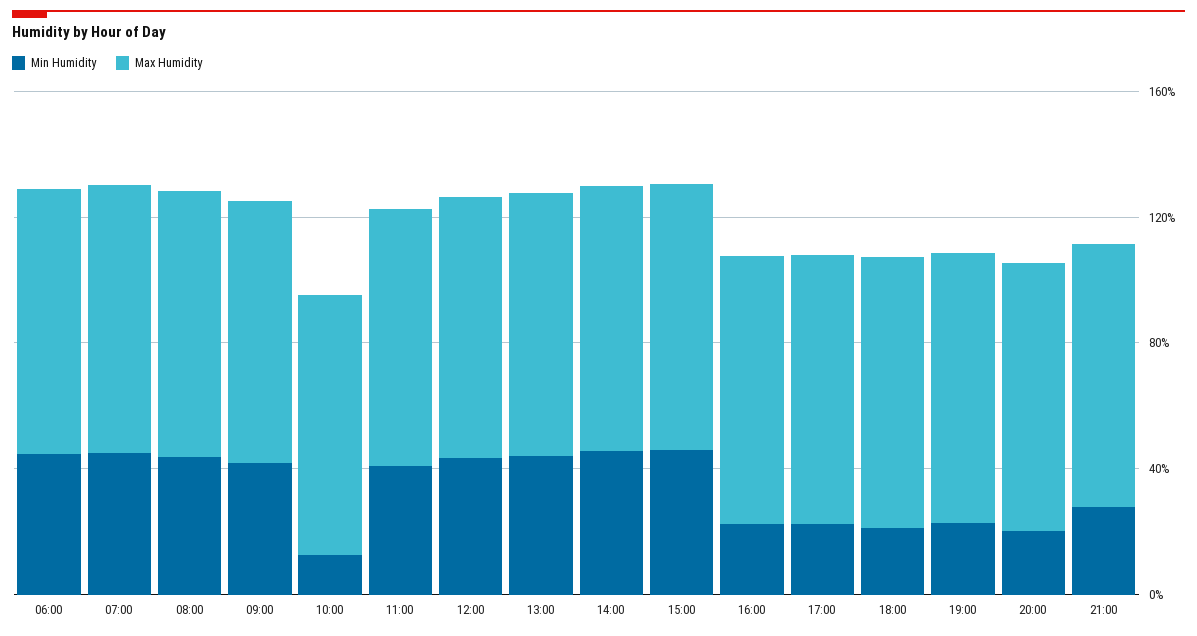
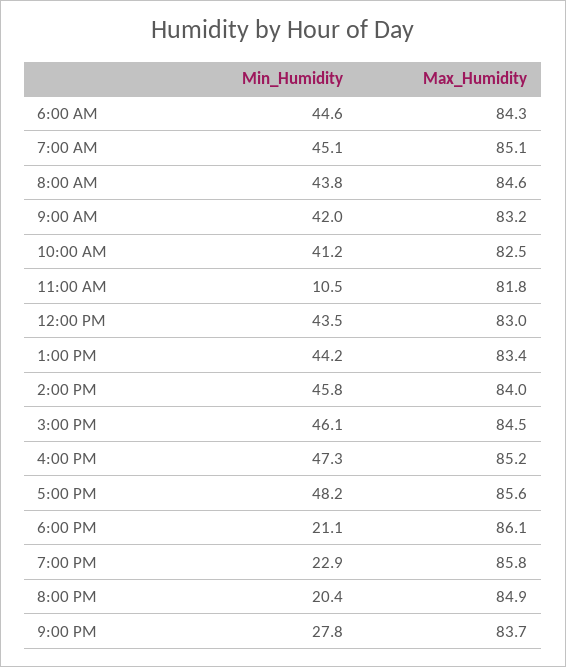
Min Humidity, 10:00: 10 -> 41.2
Min Humidity, 11:00: 40 -> 10.5
Min Humidity, 16:00: 20 -> 47.3
Min Humidity, 17:00: 20 -> 48.2

